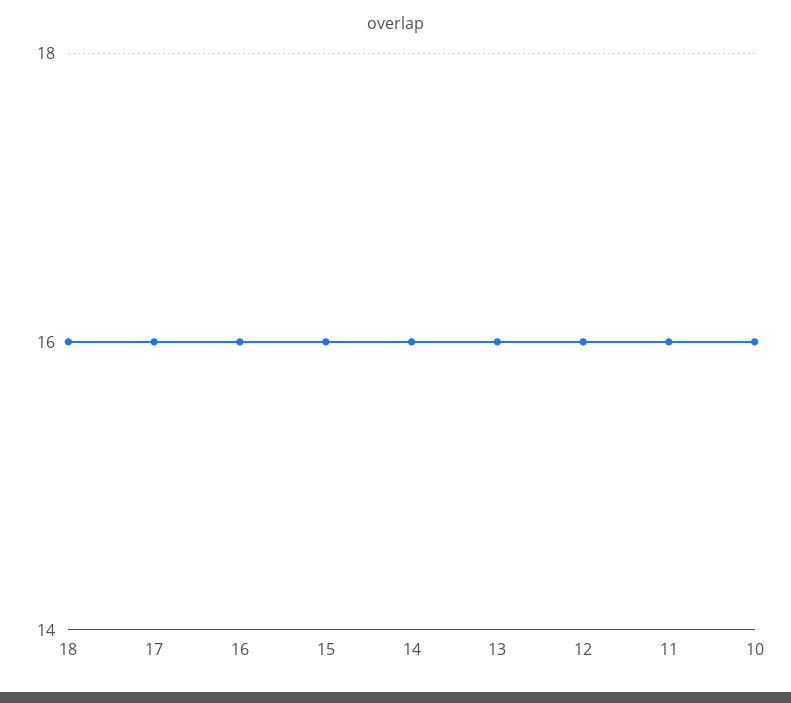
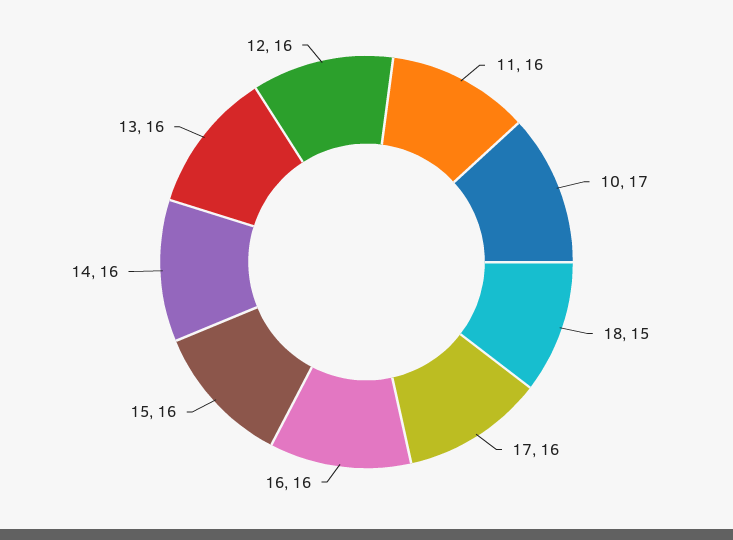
18: 16 -> 15
10: 16 -> 17

